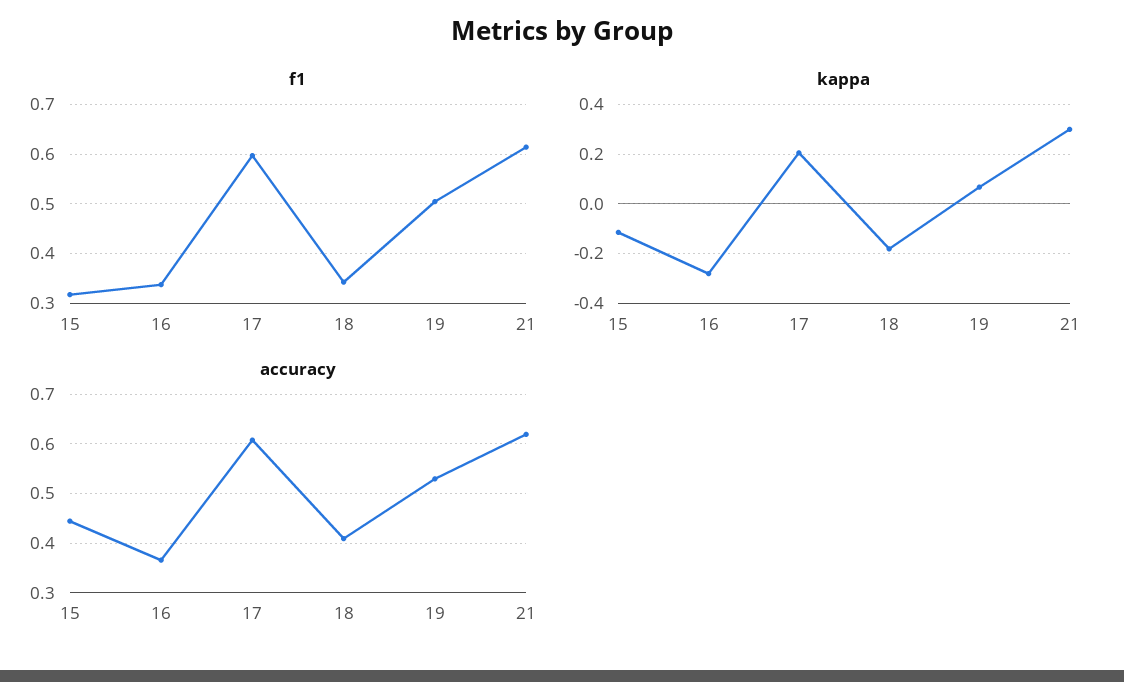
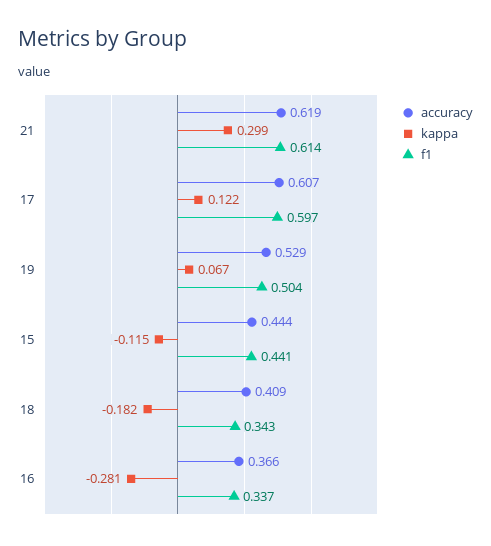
f1, 15: 0.32 -> 0.441
kappa, 17: 0.2 -> 0.122

